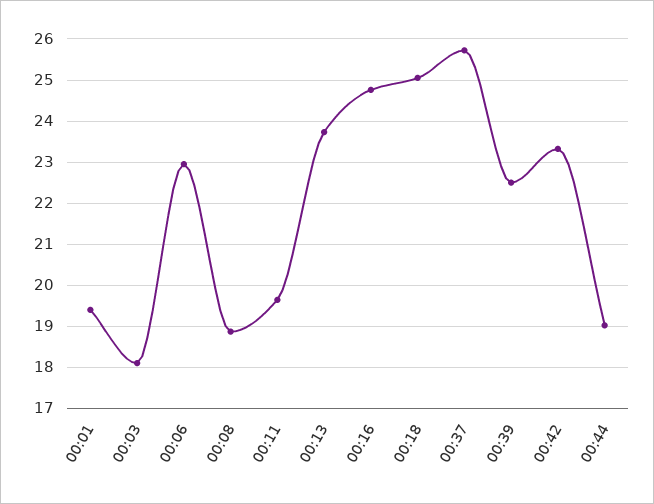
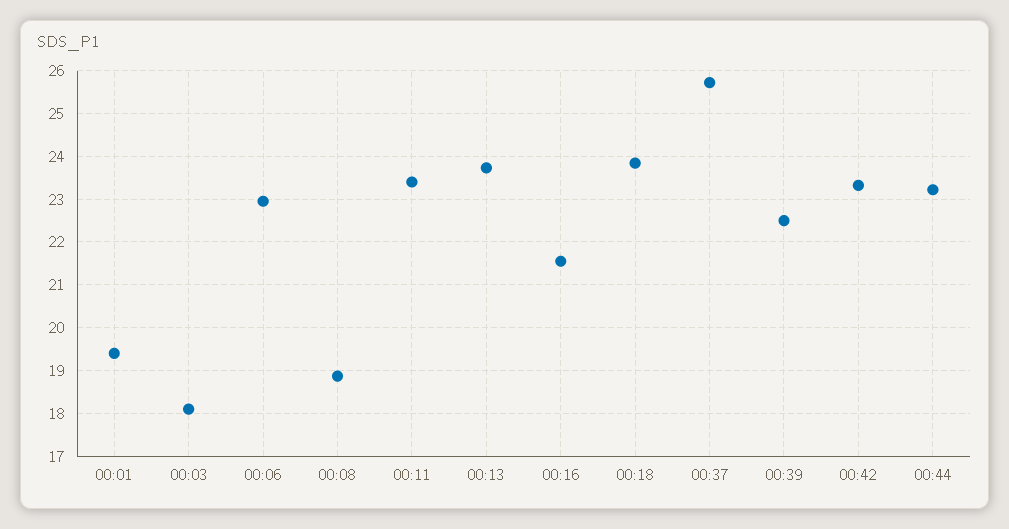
00:11: 19.6 -> 23.4
00:16: 24.8 -> 21.6
00:18: 25 -> 23.8
00:44: 19 -> 23.2

